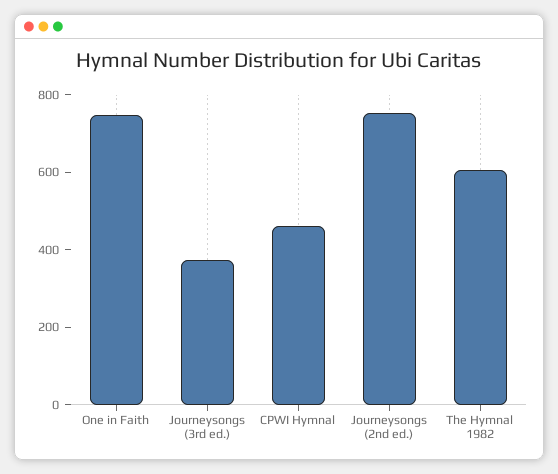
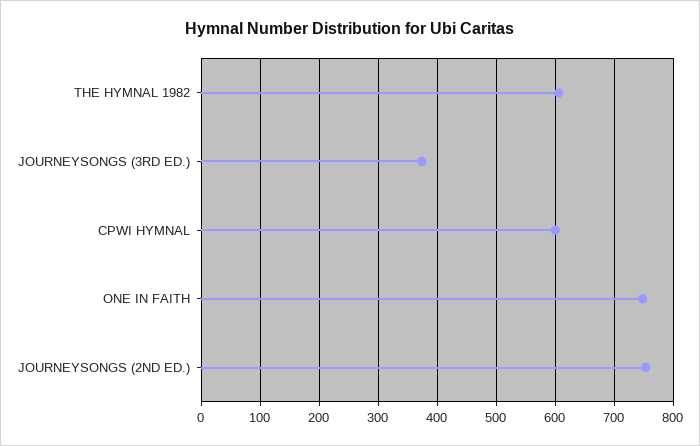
CPWI Hymnal: 450 -> 600

